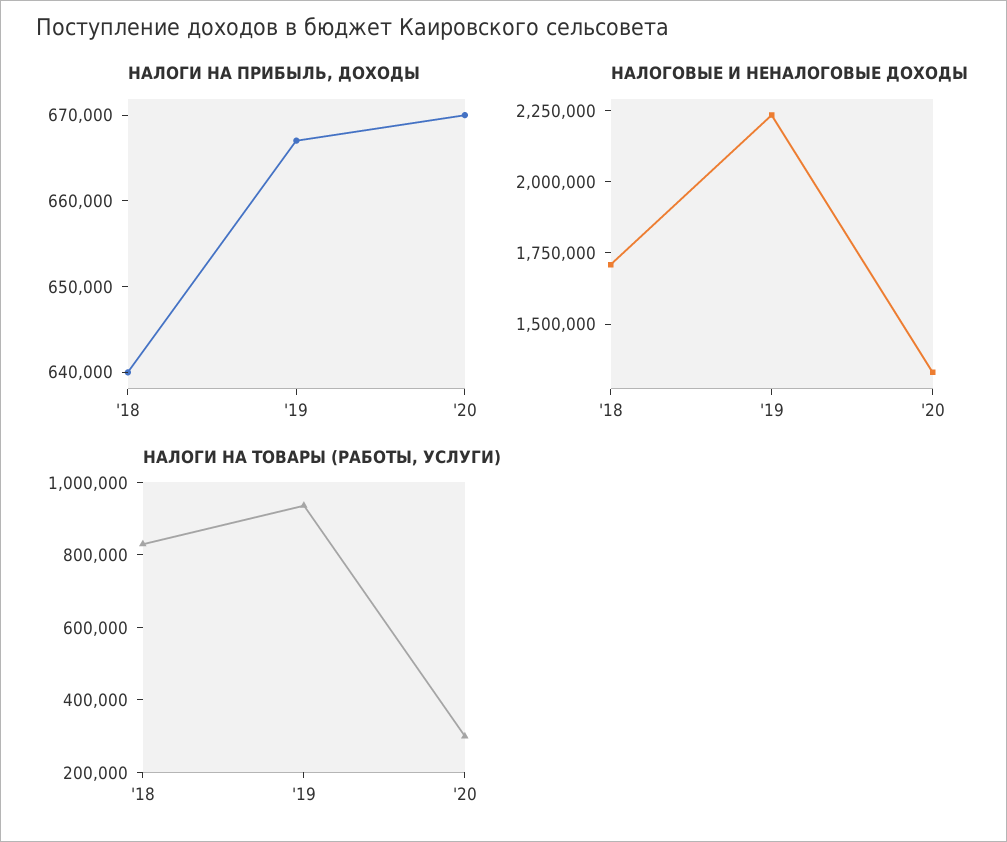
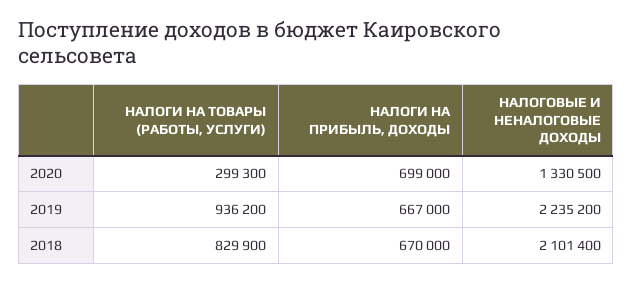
НАЛОГИ НА ПРИБЫЛЬ, ДОХОДЫ, '18: 640000 -> 670000
НАЛОГИ НА ПРИБЫЛЬ, ДОХОДЫ, '20: 670000 -> 699000
НАЛОГОВЫЕ И НЕНАЛОГОВЫЕ ДОХОДЫ, '18: 1700000 -> 2101400

